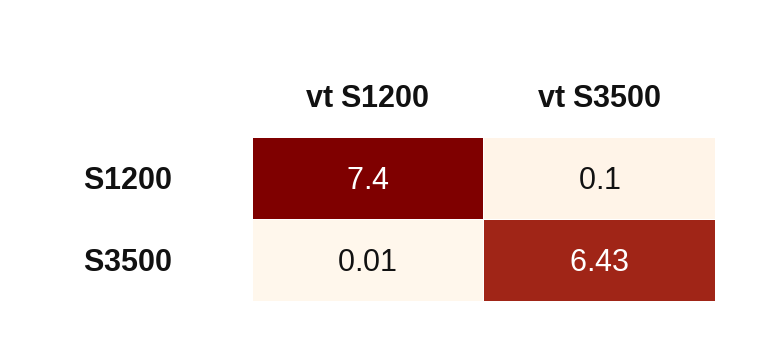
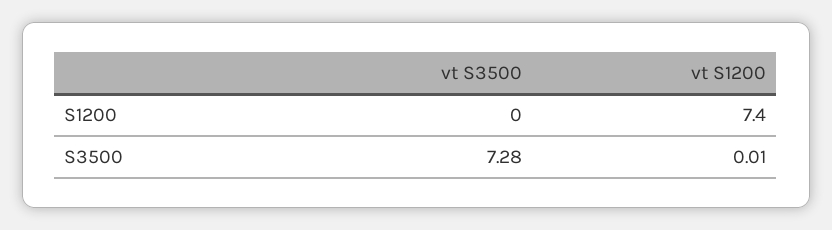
vt S3500, S1200: 0.1 -> 0
vt S3500, S3500: 6.43 -> 7.28

